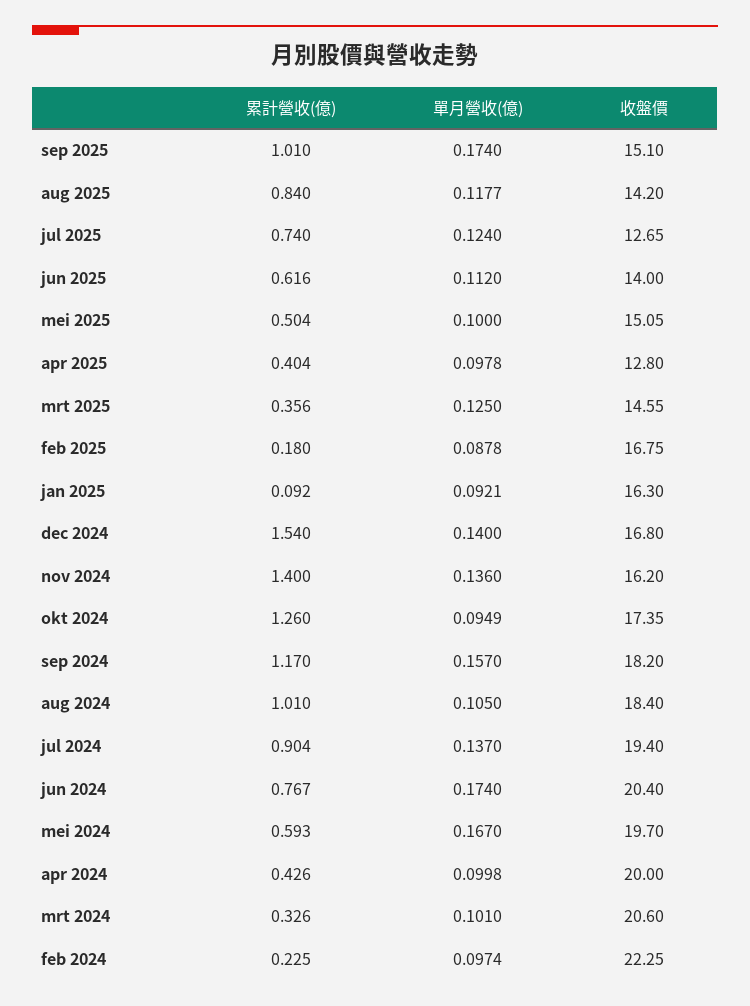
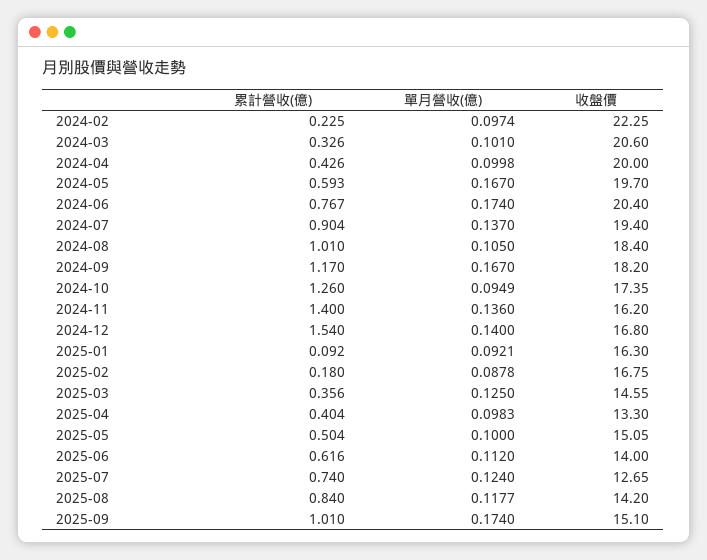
單月營收(億), apr 2025: 0.0978 -> 0.0983
收盤價, apr 2025: 12.8 -> 13.3
單月營收(億), sep 2024: 0.157 -> 0.167

